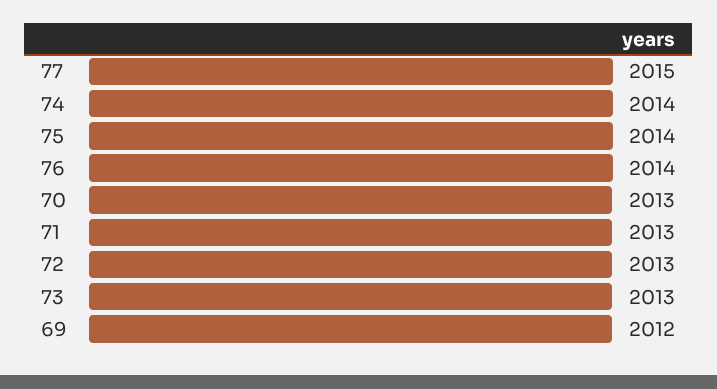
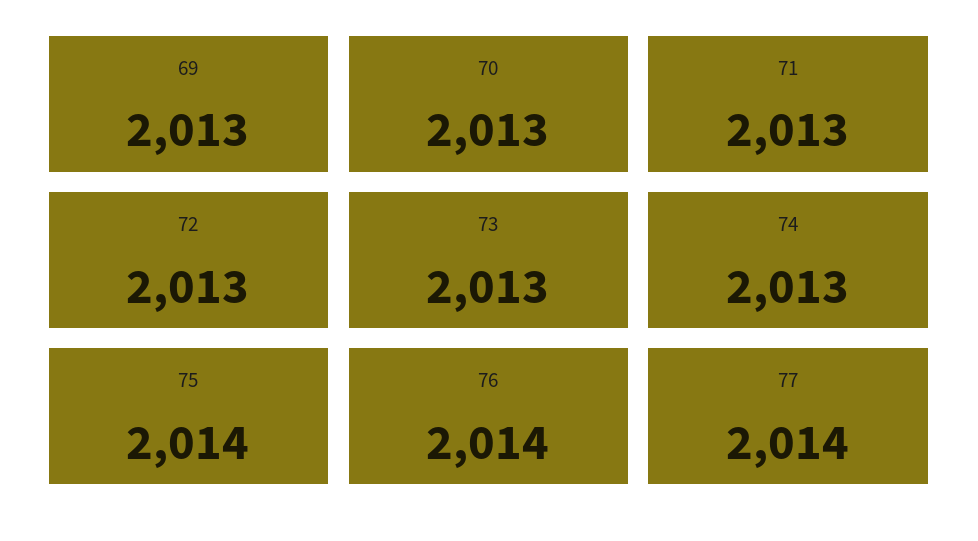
77: 2015 -> 2014
74: 2014 -> 2013
69: 2012 -> 2013

